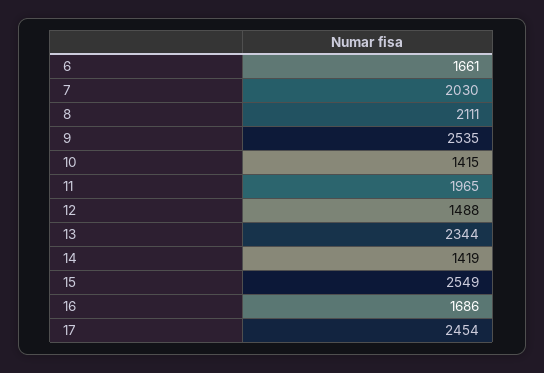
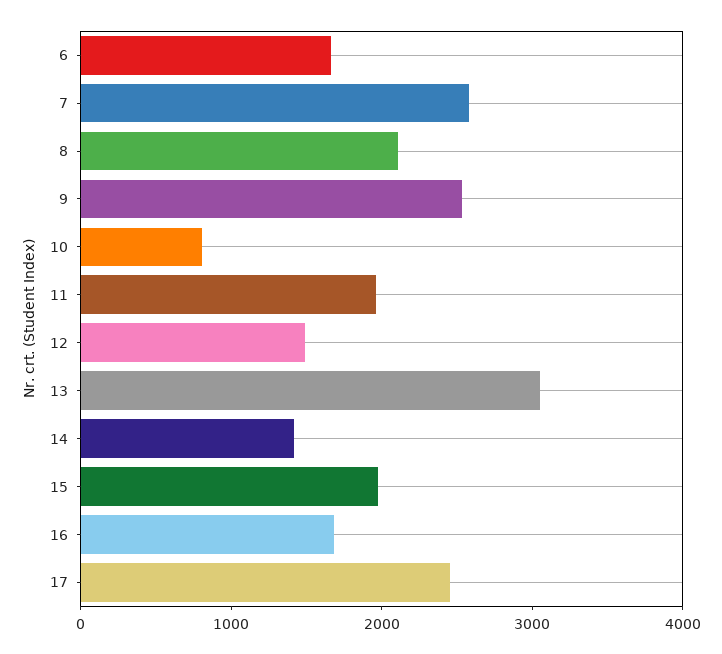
7: 2030 -> 2600
10: 1415 -> 800
13: 2344 -> 3000
15: 2549 -> 2000

